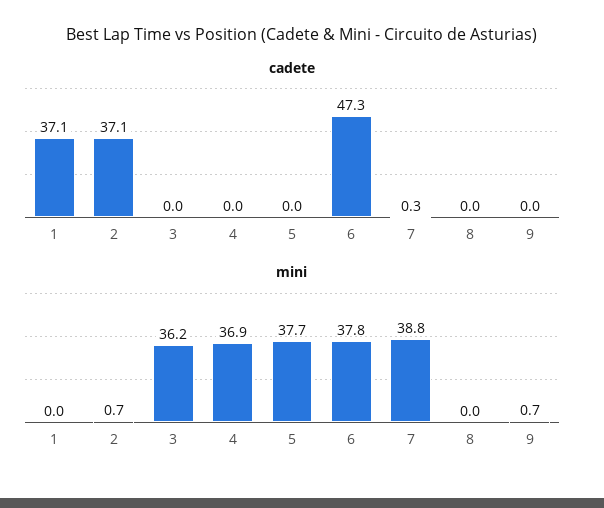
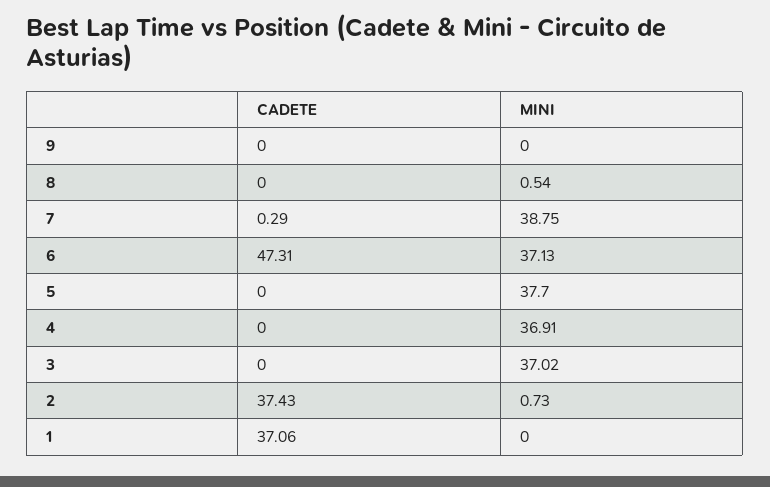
cadete, 2: 37.1 -> 37.43
mini, 3: 36.2 -> 37.02
mini, 6: 37.8 -> 37.13
mini, 8: 0 -> 0.54
mini, 9: 0.7 -> 0

